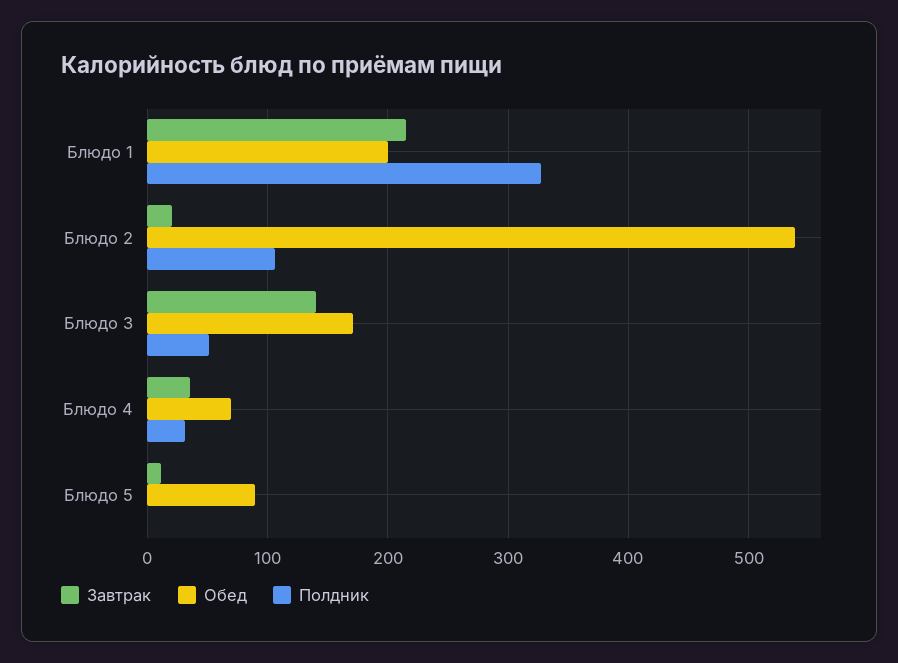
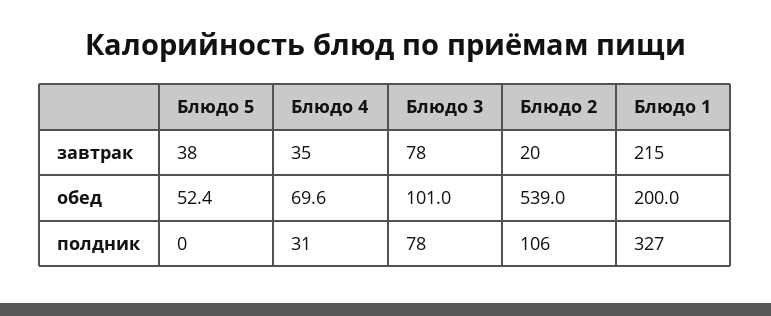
Завтрак, Блюдо 3: 140 -> 78
Обед, Блюдо 3: 170 -> 101
Полдник, Блюдо 3: 50 -> 78
Завтрак, Блюдо 5: 10 -> 38
Обед, Блюдо 5: 90 -> 52.4

